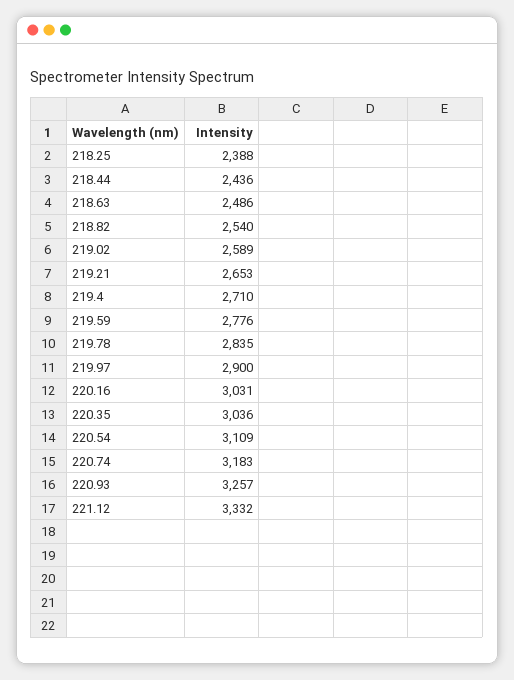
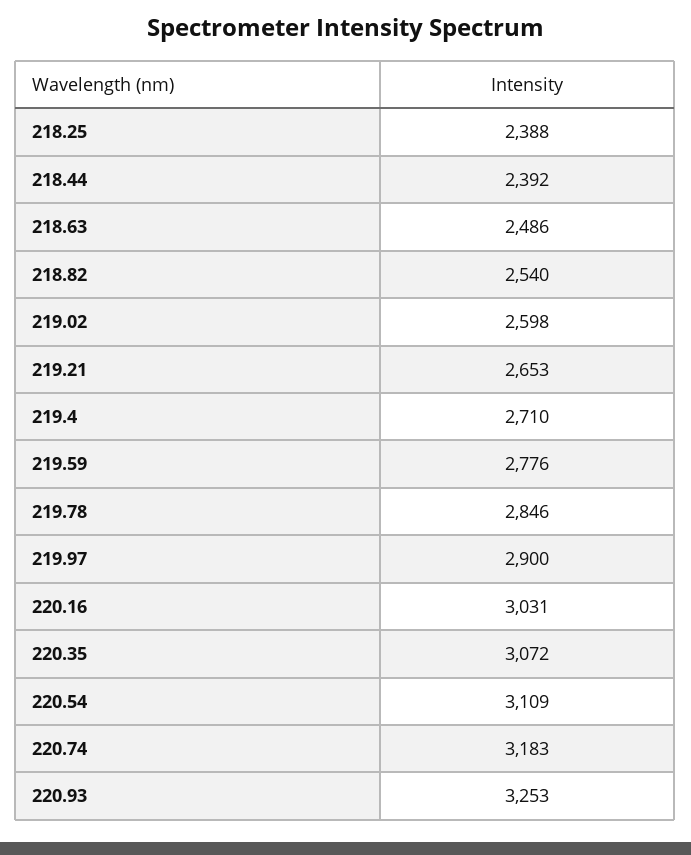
218.44: 2436 -> 2392
219.02: 2589 -> 2598
219.78: 2835 -> 2846
220.35: 3036 -> 3072
220.93: 3257 -> 3253
221.12: 3332 -> none

